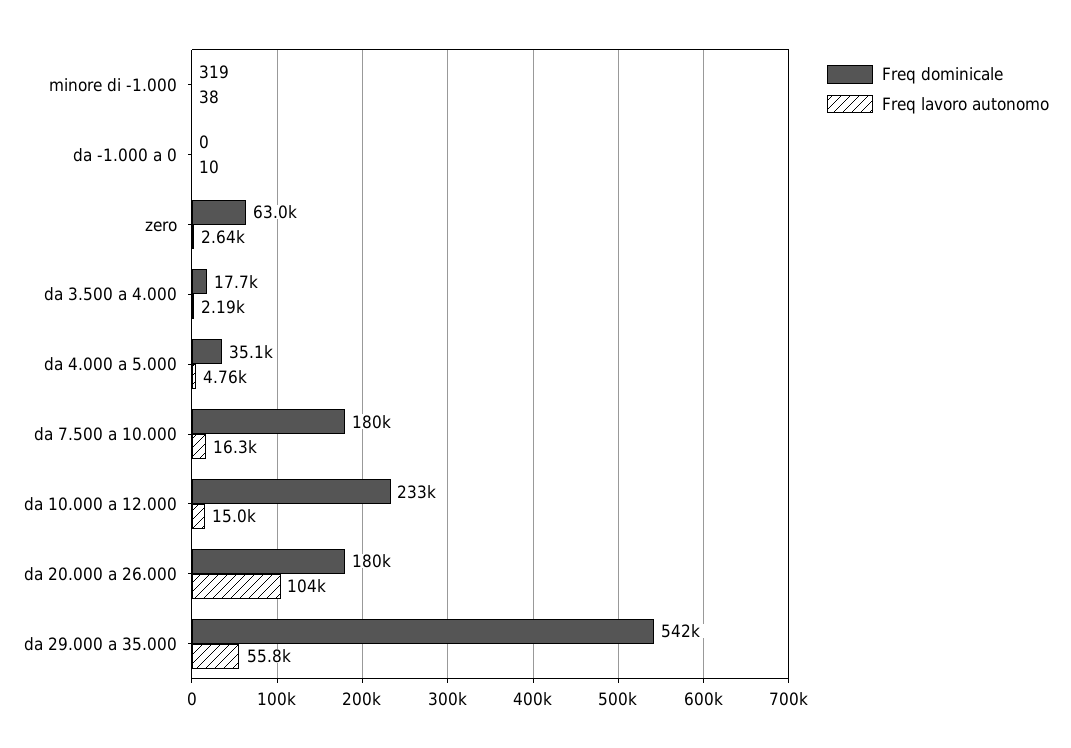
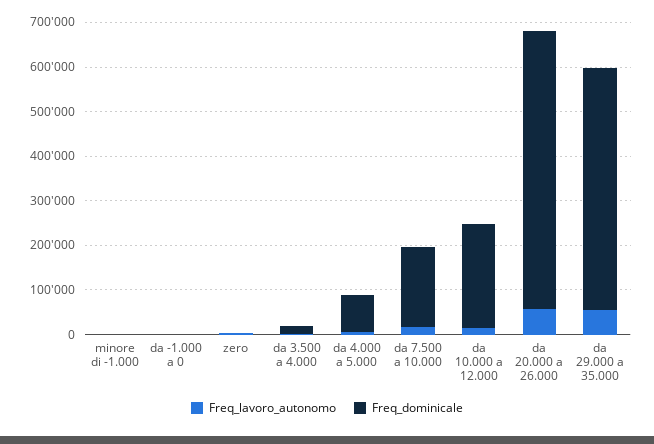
Freq dominicale, zero: 63000 -> 0
Freq dominicale, da 4.000 a 5.000: 35100 -> 80000
Freq dominicale, da 20.000 a 26.000: 180000 -> 620000
Freq lavoro autonomo, da 20.000 a 26.000: 104000 -> 60000

